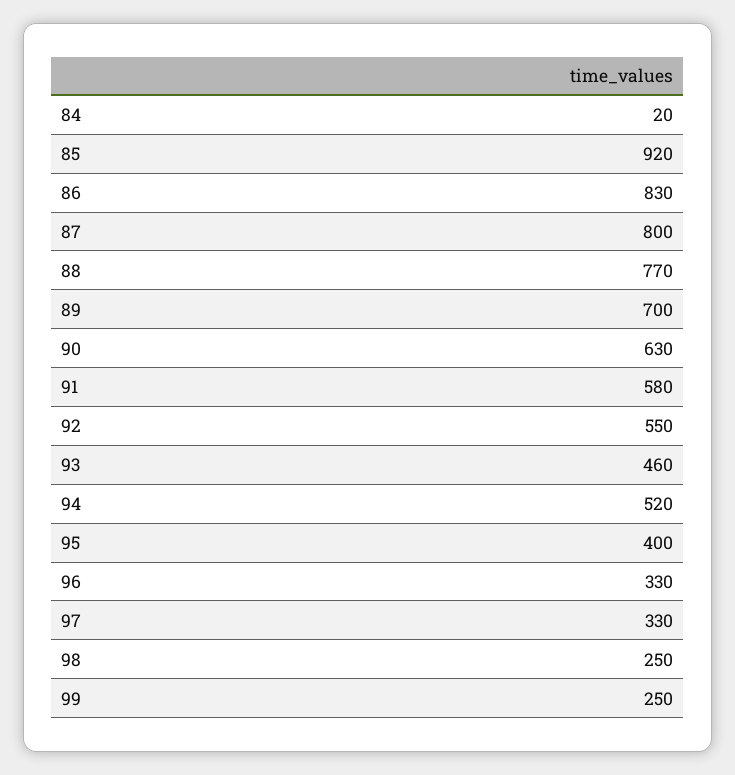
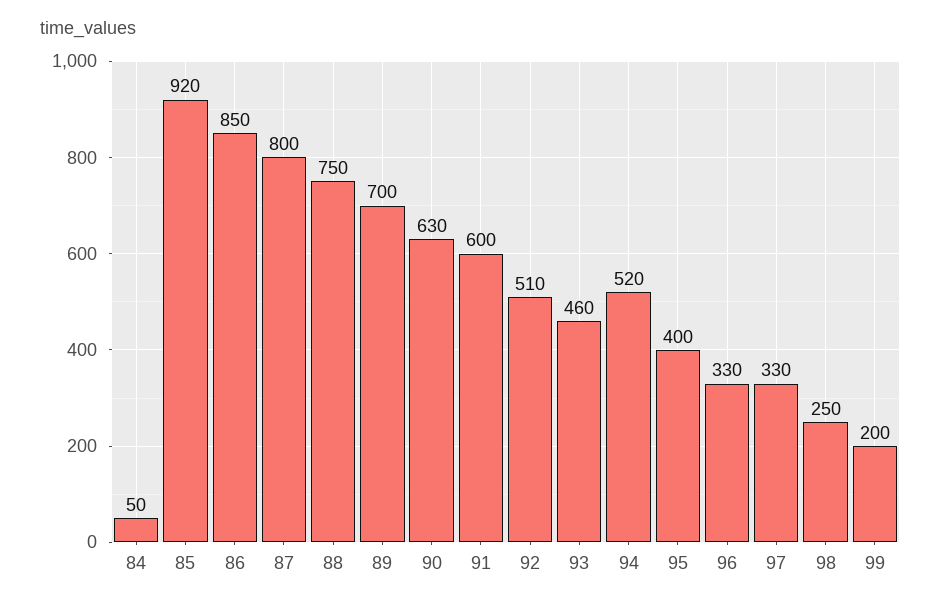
84: 20 -> 50
86: 830 -> 850
88: 770 -> 750
91: 580 -> 600
92: 550 -> 510
99: 250 -> 200

